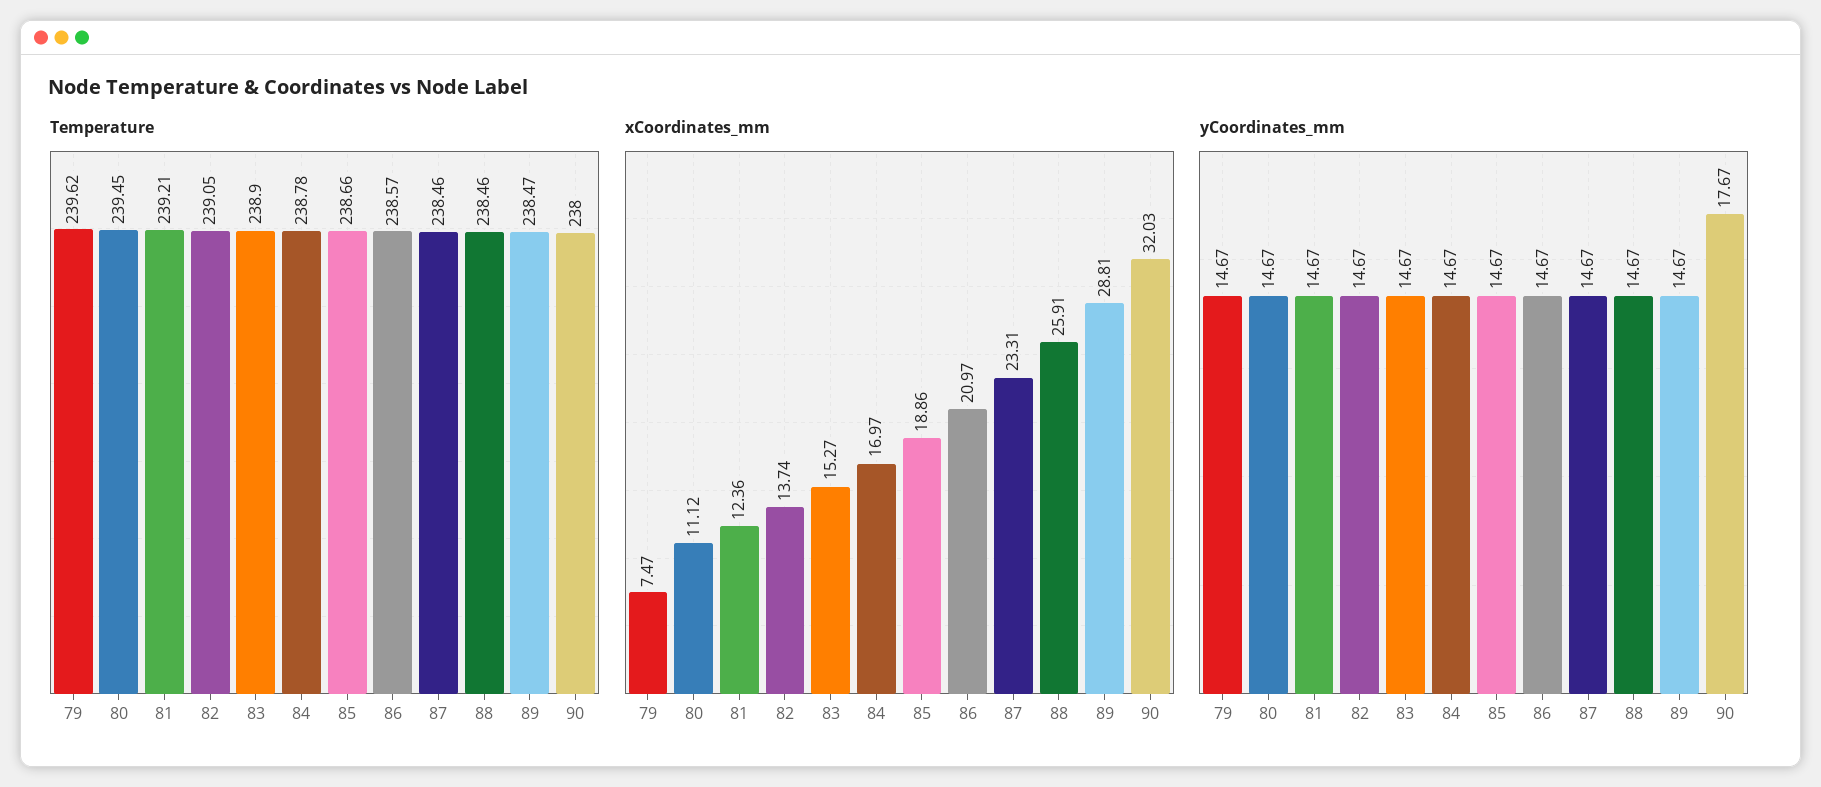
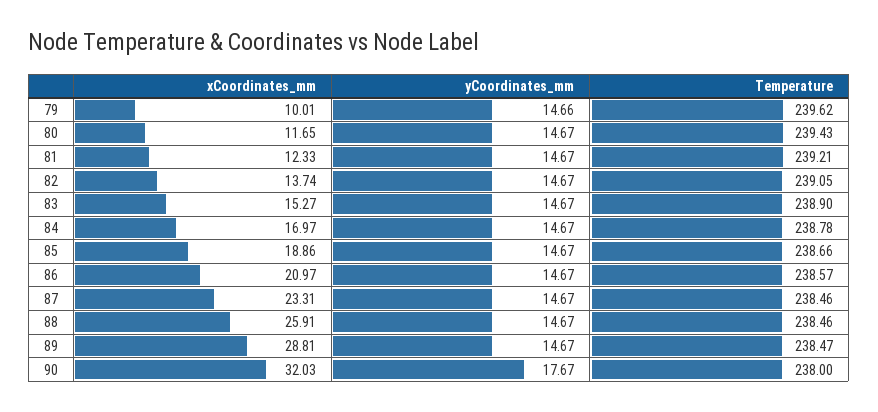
Temperature, 80: 239.45 -> 239.43
xCoordinates_mm, 79: 7.47 -> 10.01
xCoordinates_mm, 80: 11.12 -> 11.65
xCoordinates_mm, 81: 12.36 -> 12.33
yCoordinates_mm, 79: 14.67 -> 14.66

